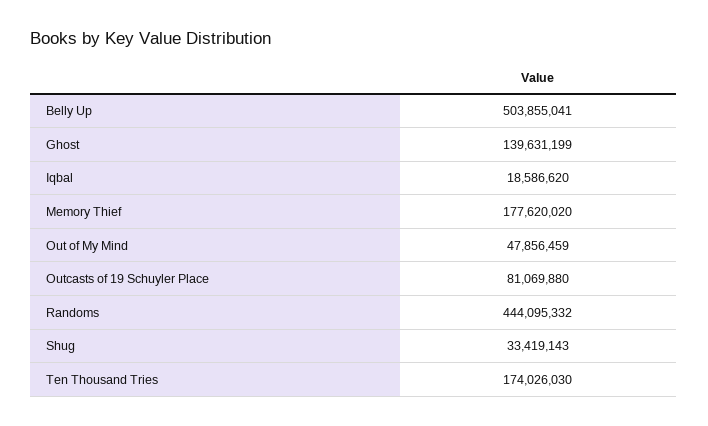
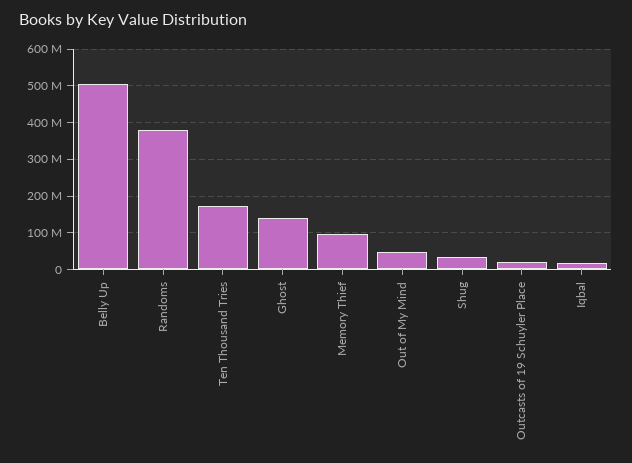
Memory Thief: 177620020 -> 100000000
Outcasts of 19 Schuyler Place: 81069880 -> 20000000
Randoms: 444095332 -> 380000000

